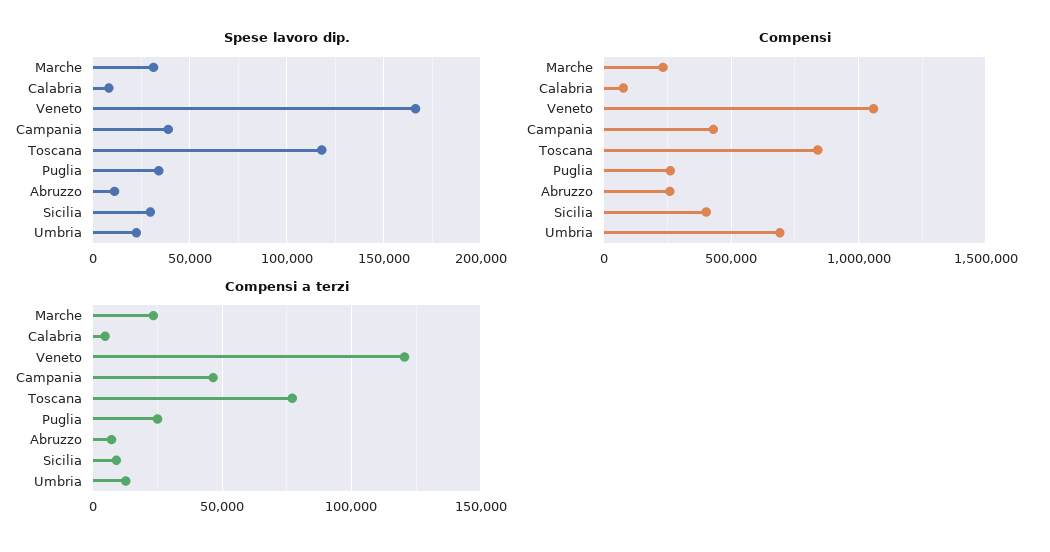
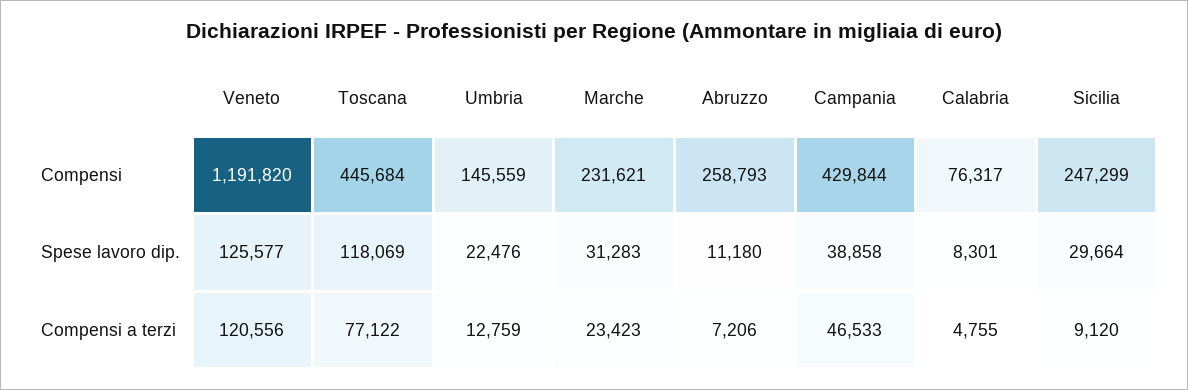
Spese lavoro dip., Veneto: 165000 -> 125577
Spese lavoro dip., Puglia: 35000 -> none
Compensi, Veneto: 1050000 -> 1191820
Compensi, Toscana: 850000 -> 445684
Compensi, Puglia: 250000 -> none
Compensi, Sicilia: 400000 -> 247299
Compensi, Umbria: 700000 -> 145559
Compensi a terzi, Puglia: 25000 -> none

